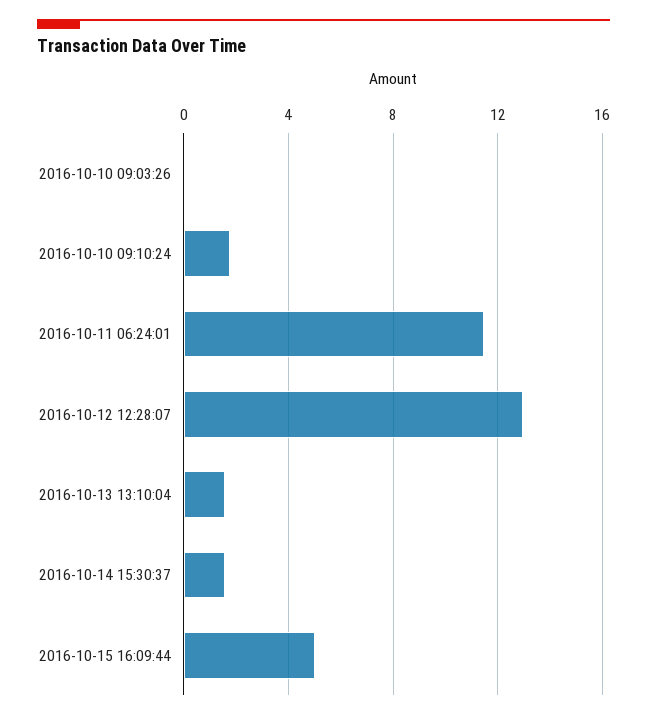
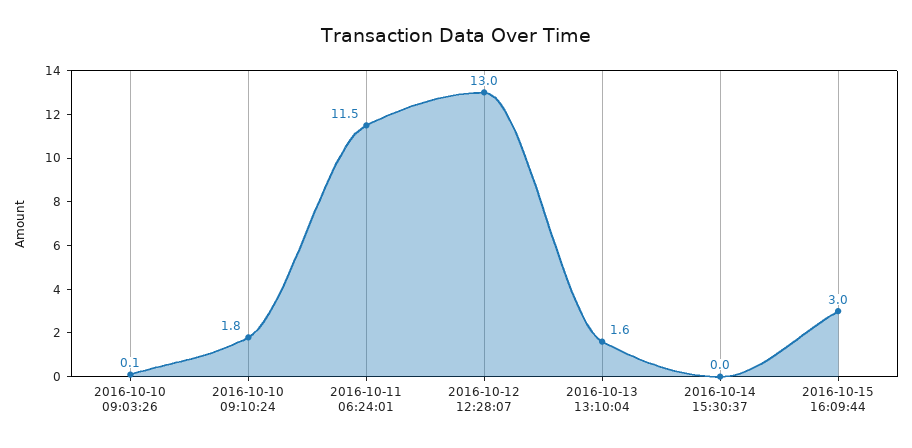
2016-10-14 15:30:37: 1.5 -> 0
2016-10-15 16:09:44: 5 -> 3

